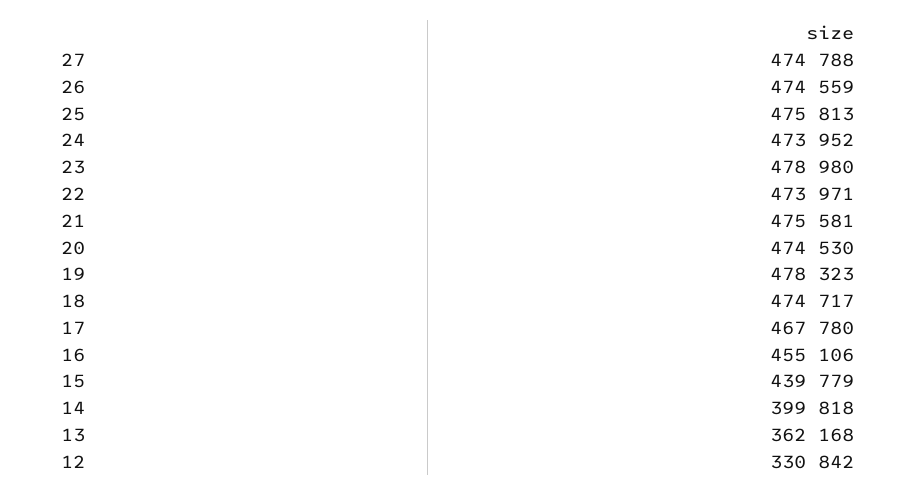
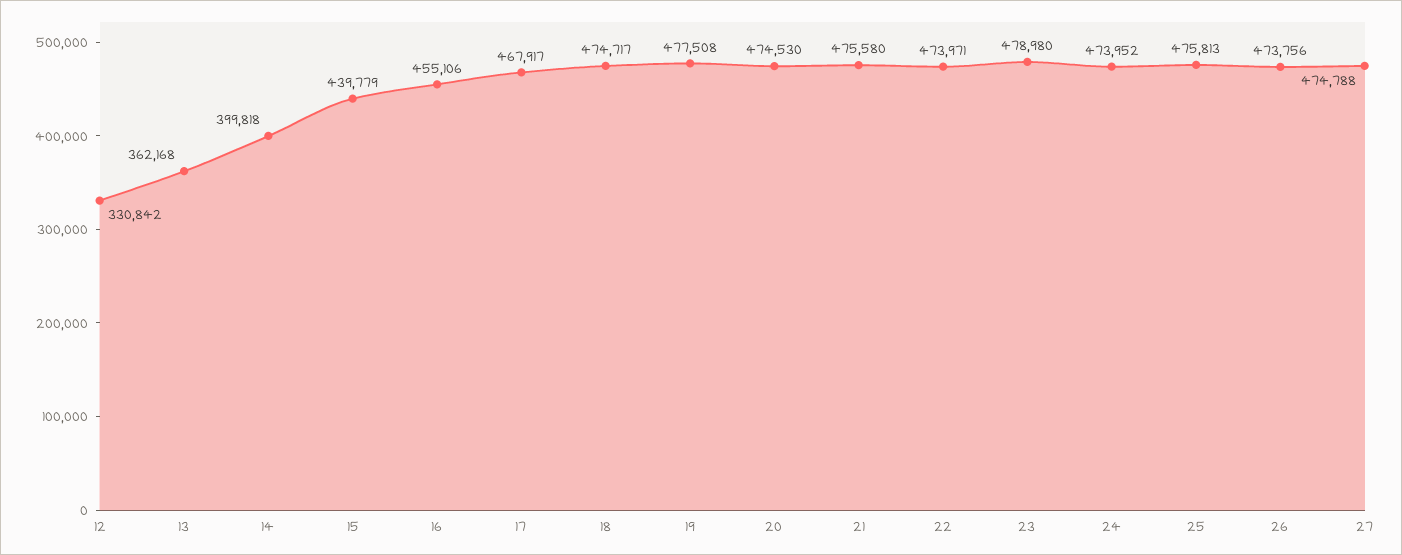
26: 474559 -> 473756
21: 475581 -> 475580
19: 478323 -> 477508
17: 467780 -> 467917

